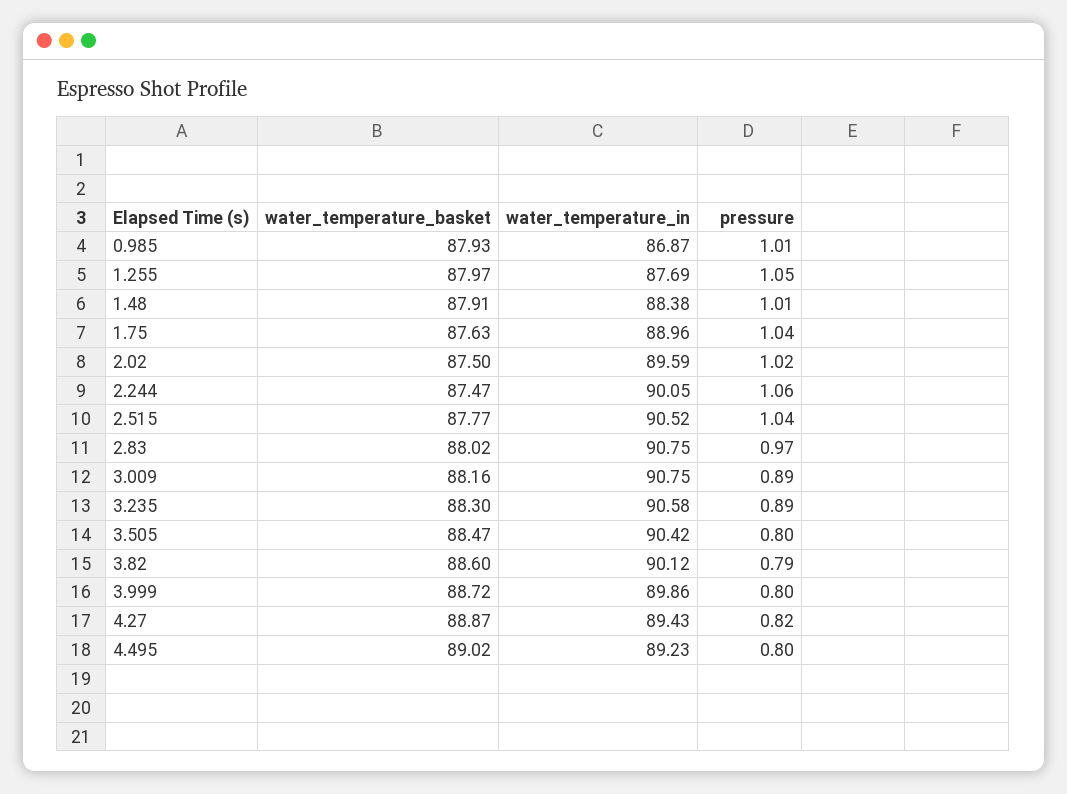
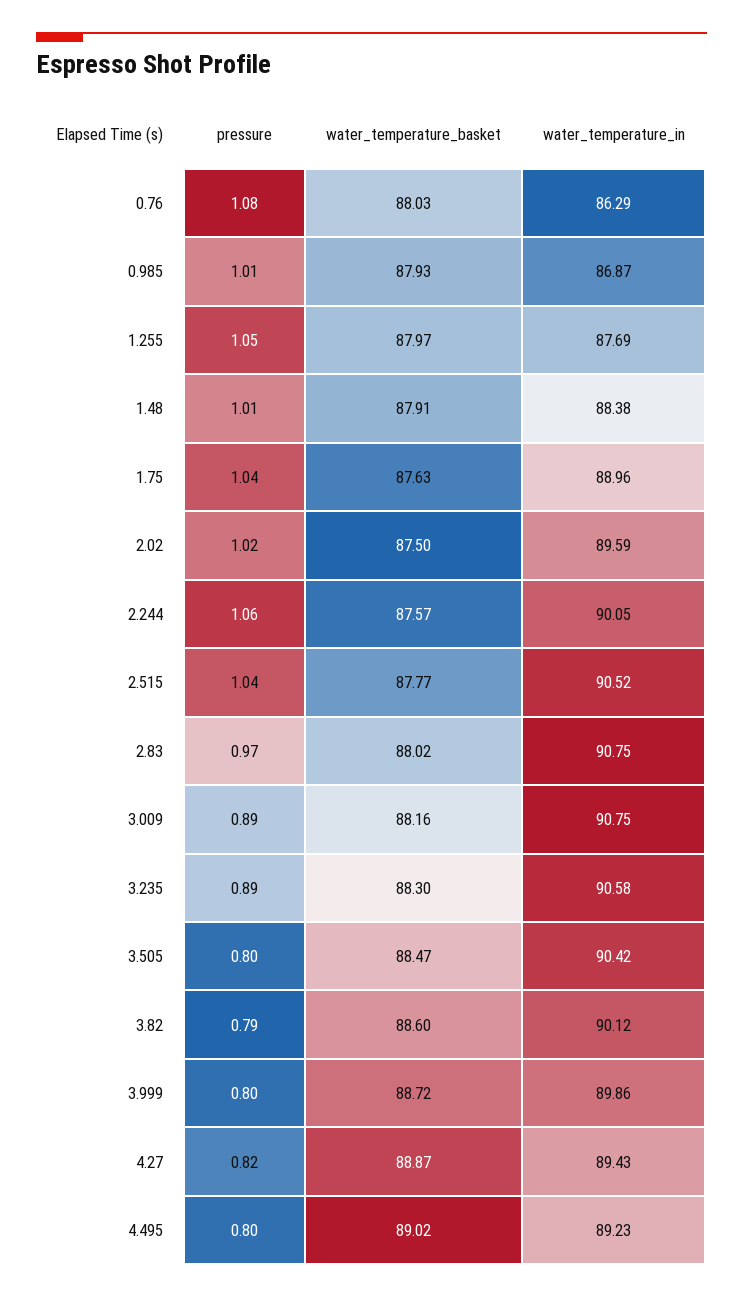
water_temperature_basket, 2.244: 87.47 -> 87.57
pressure, 0.76: none -> 1.08
water_temperature_basket, 0.76: none -> 88.03
water_temperature_in, 0.76: none -> 86.29

